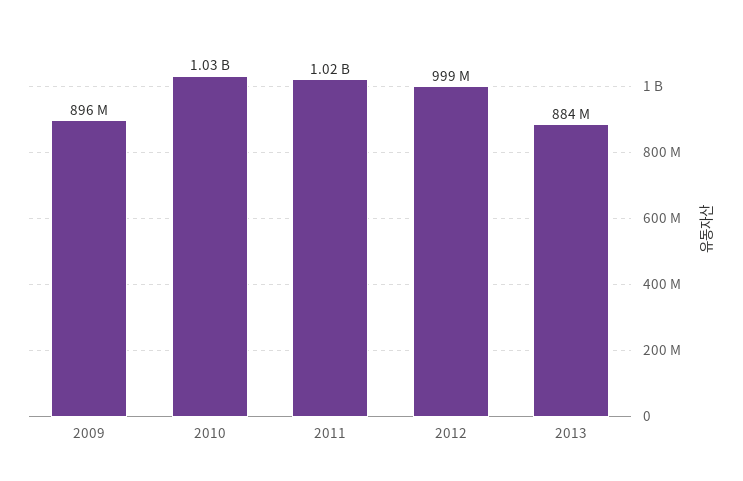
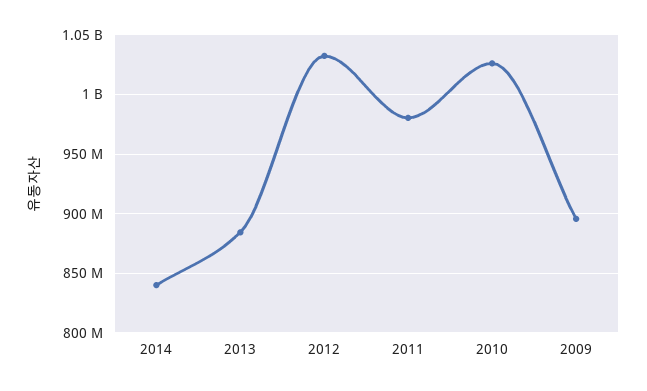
2011: 1020000000 -> 980000000
2012: 999000000 -> 1030000000
2014: none -> 840000000

